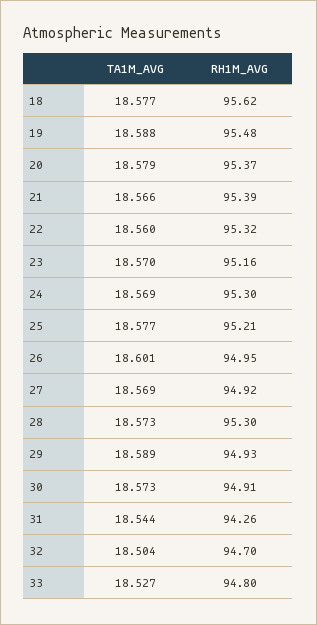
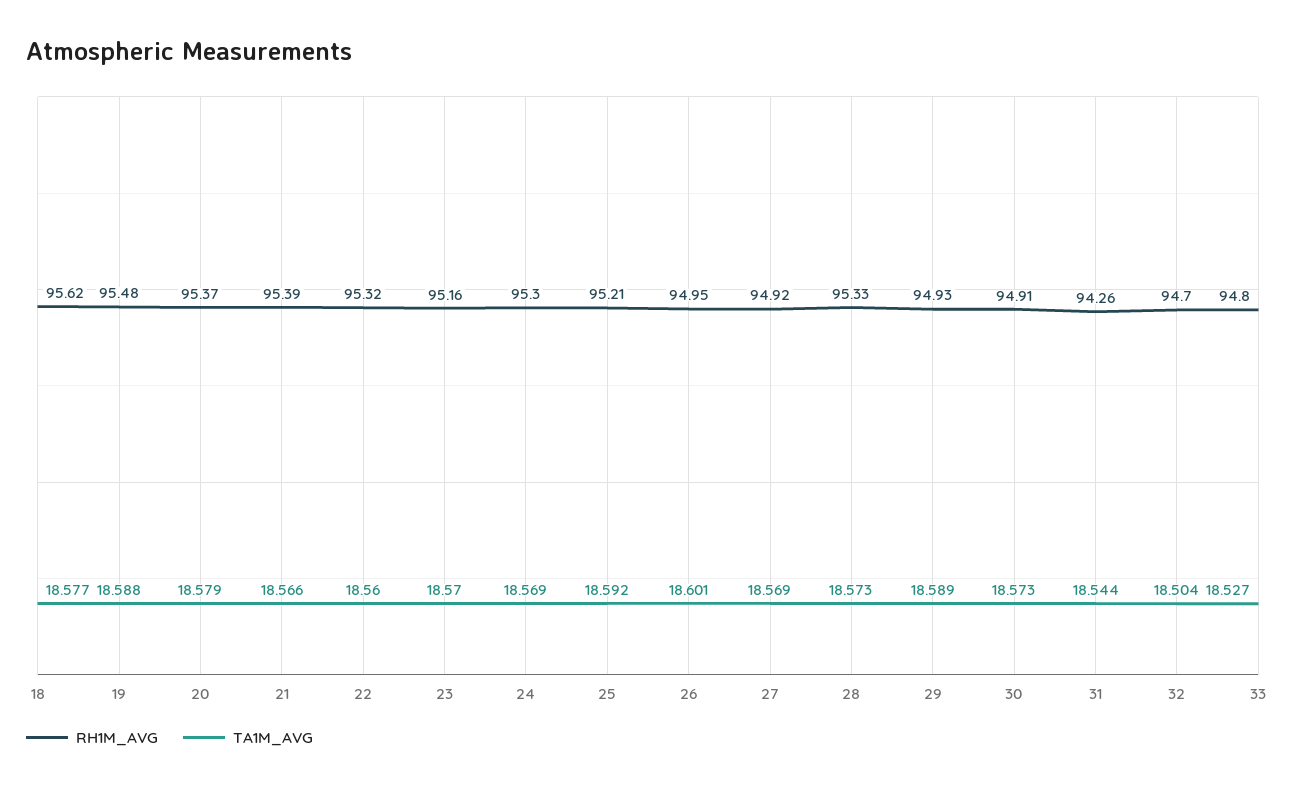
TA1M_AVG, 25: 18.577 -> 18.592
RH1M_AVG, 28: 95.3 -> 95.33

